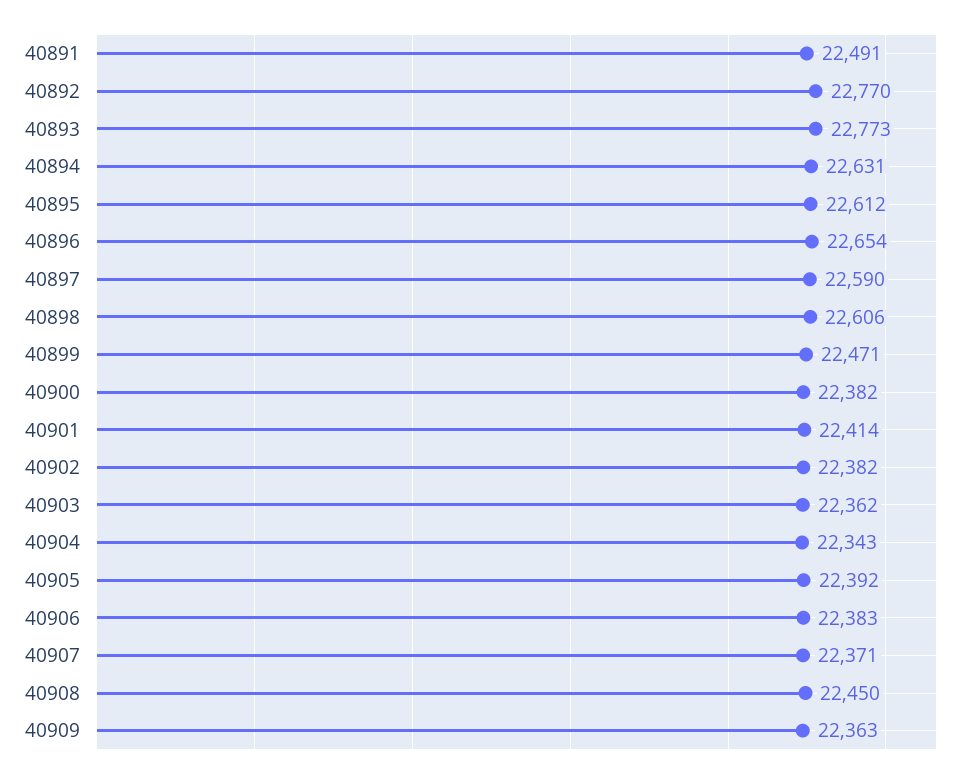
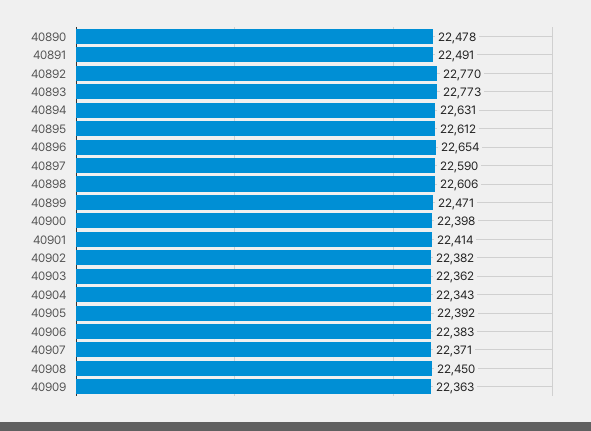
40900: 22382 -> 22398
40890: none -> 22478

